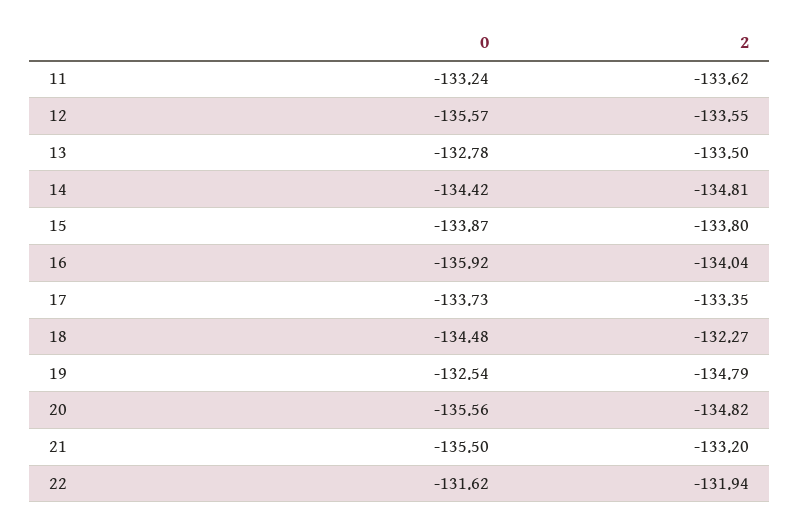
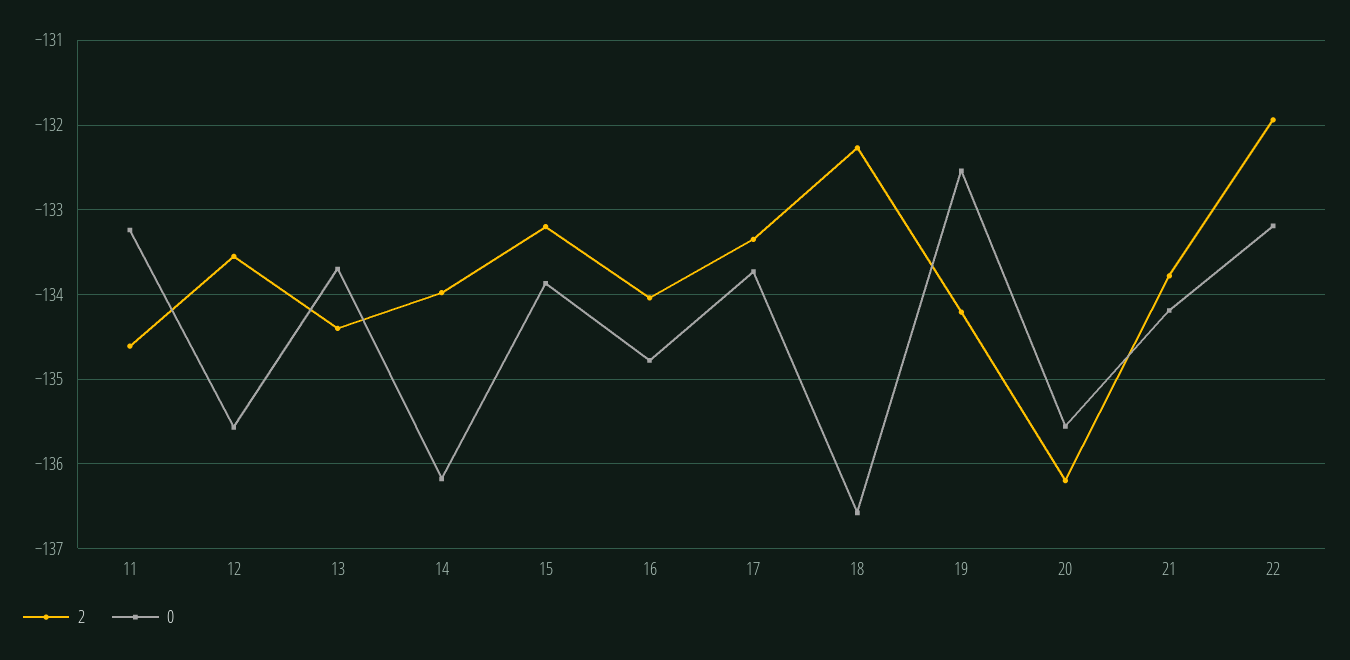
2, 11: -133.62 -> -134.6
0, 13: -132.78 -> -133.7
2, 13: -133.5 -> -134.4
0, 14: -134.42 -> -136.2
2, 14: -134.81 -> -134
2, 15: -133.8 -> -133.2
0, 16: -135.92 -> -134.8
0, 18: -134.48 -> -136.6
2, 19: -134.79 -> -134.2
2, 20: -134.82 -> -136.2
0, 21: -135.5 -> -134.2
2, 21: -133.2 -> -133.8
0, 22: -131.62 -> -133.2

